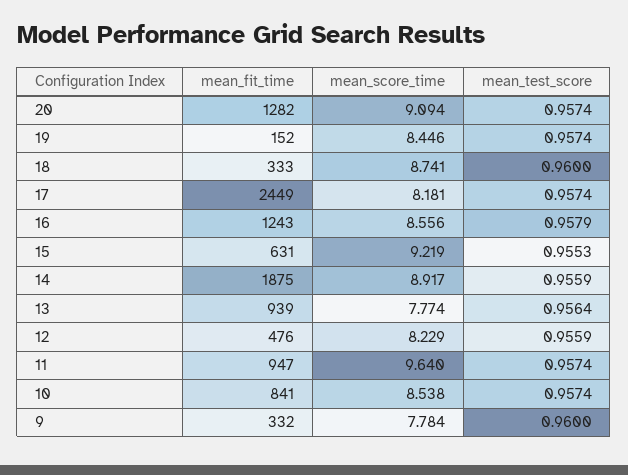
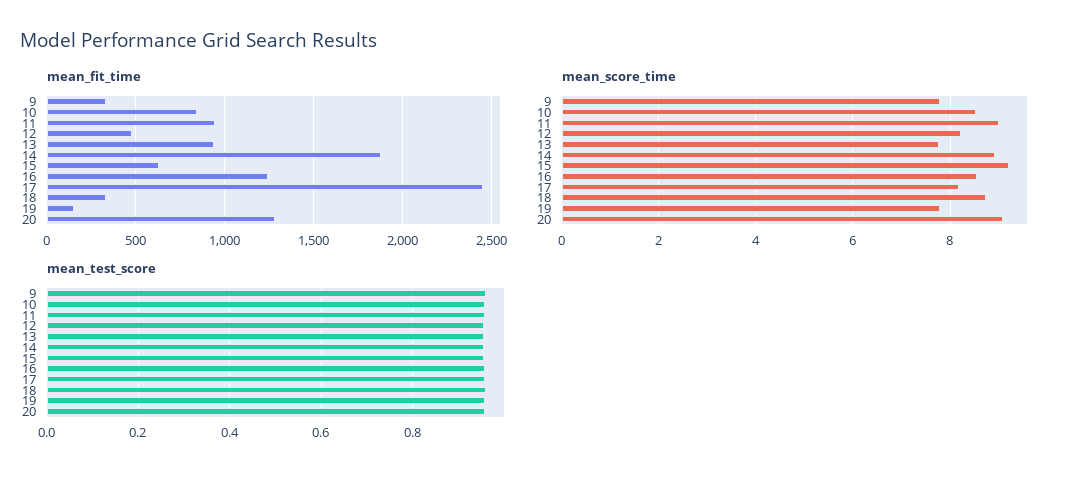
mean_score_time, 19: 8.446 -> 7.8
mean_score_time, 11: 9.64 -> 9

